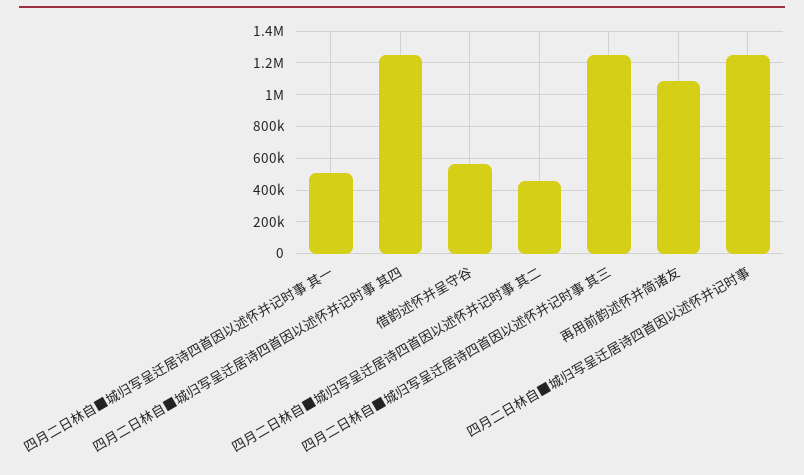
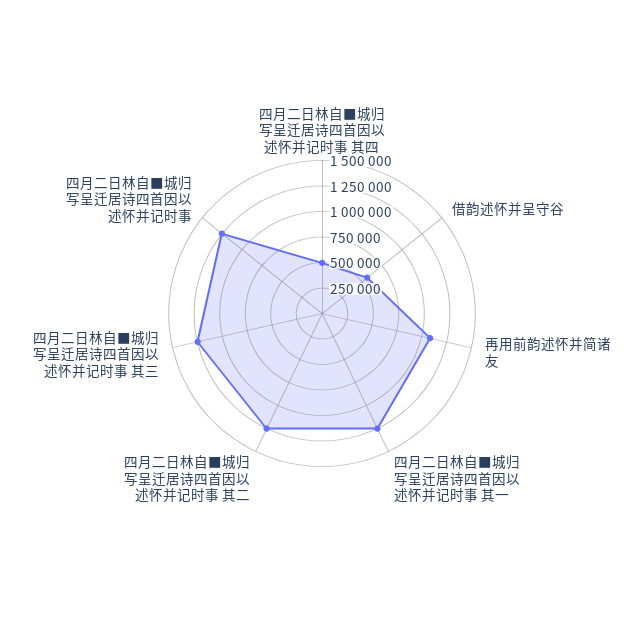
四月二日林自■城归写呈迁居诗四首因以述怀并记时事 其一: 500000 -> 1250000
四月二日林自■城归写呈迁居诗四首因以述怀并记时事 其四: 1250000 -> 500000
四月二日林自■城归写呈迁居诗四首因以述怀并记时事 其二: 450000 -> 1250000

